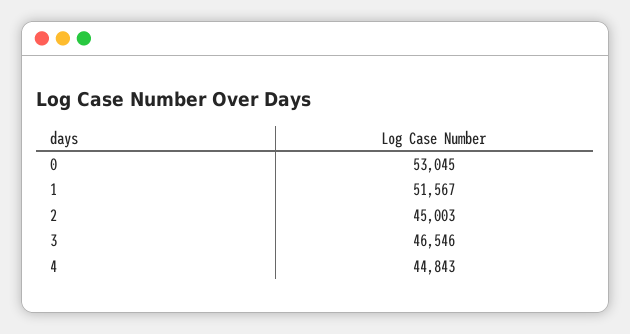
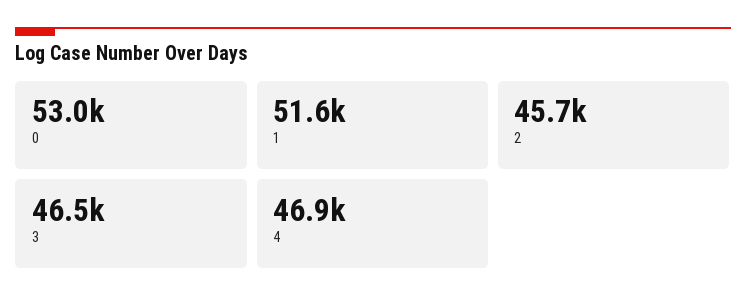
2: 45003 -> 45700
4: 44843 -> 46900

